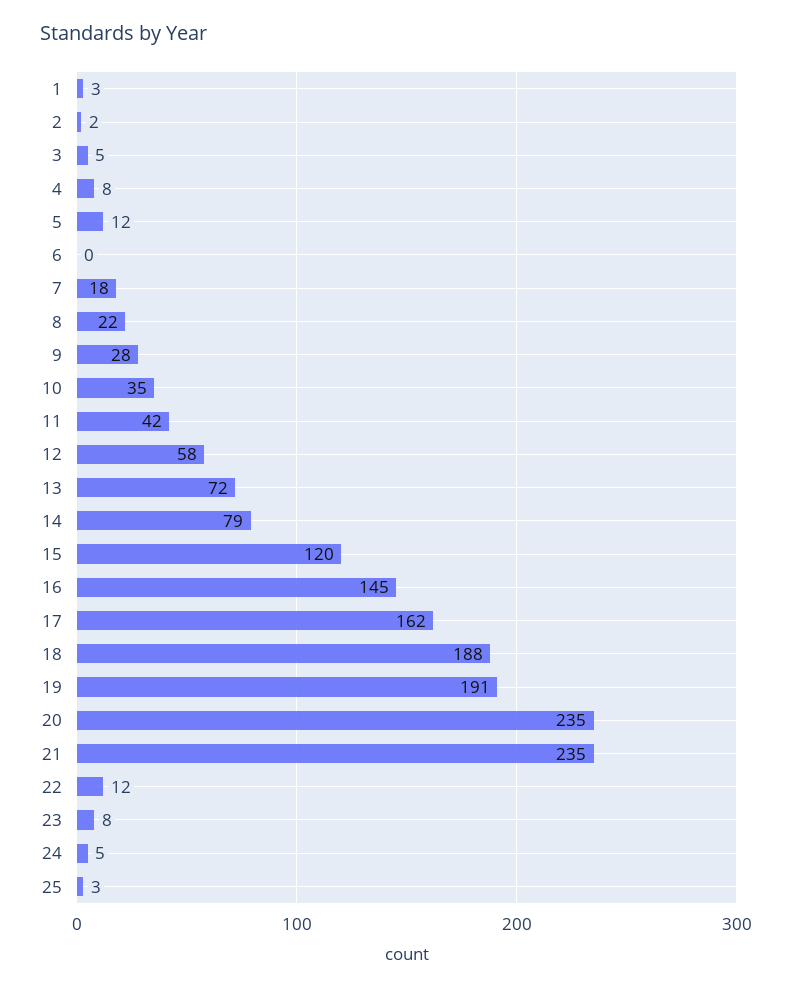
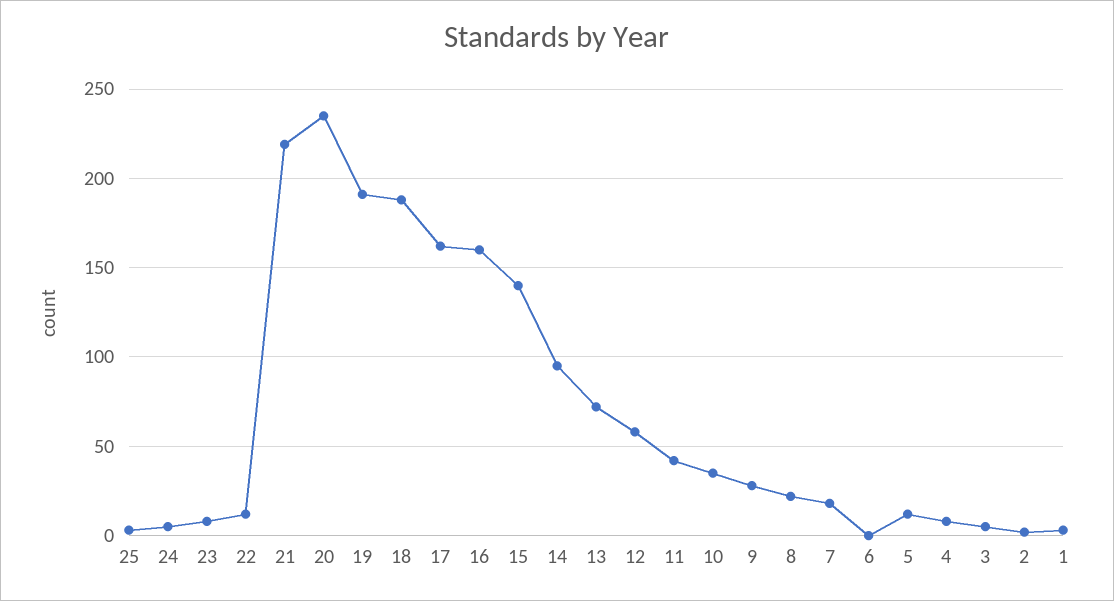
14: 79 -> 95
15: 120 -> 140
16: 145 -> 160
21: 235 -> 220

